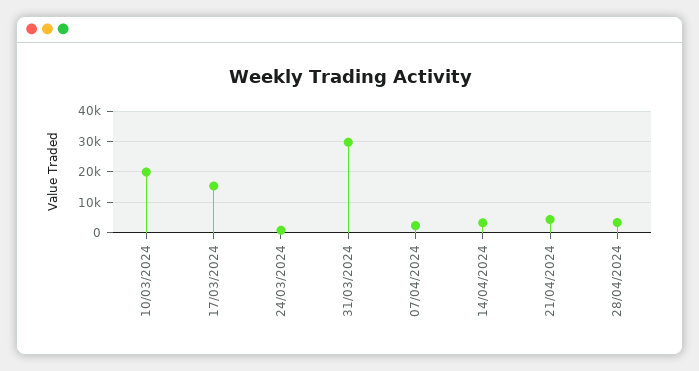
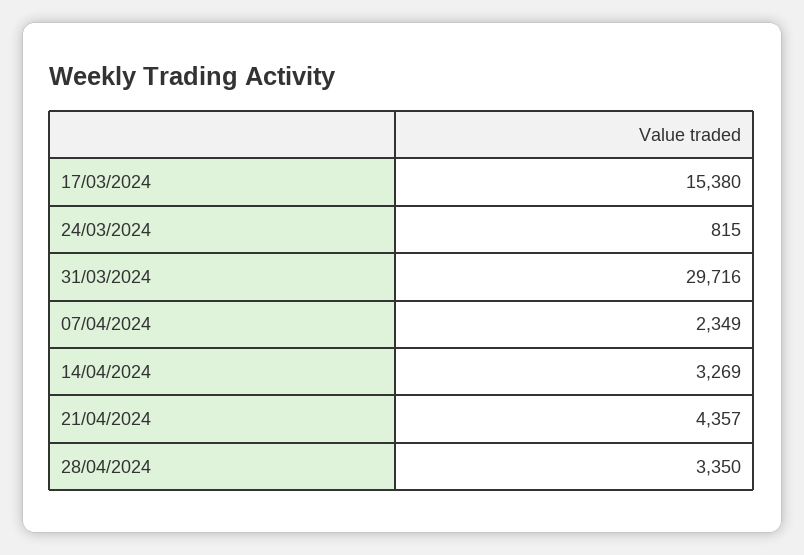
10/03/2024: 20000 -> none

